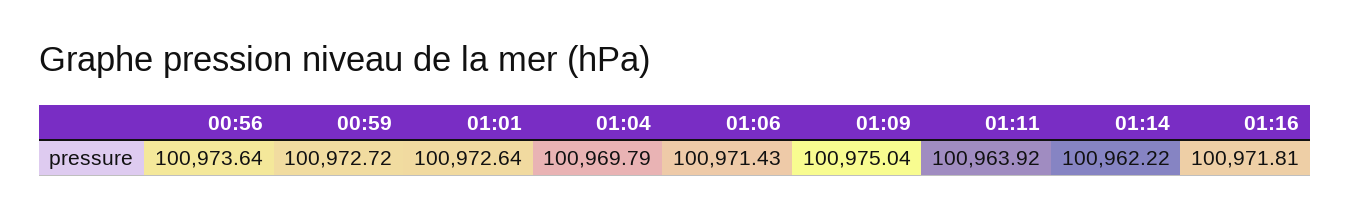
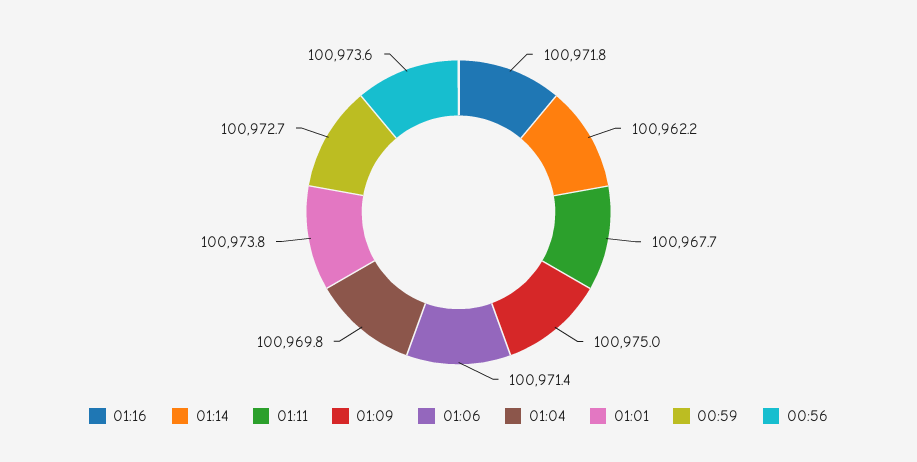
01:01: 100972.64 -> 100973.8
01:11: 100963.92 -> 100967.7

